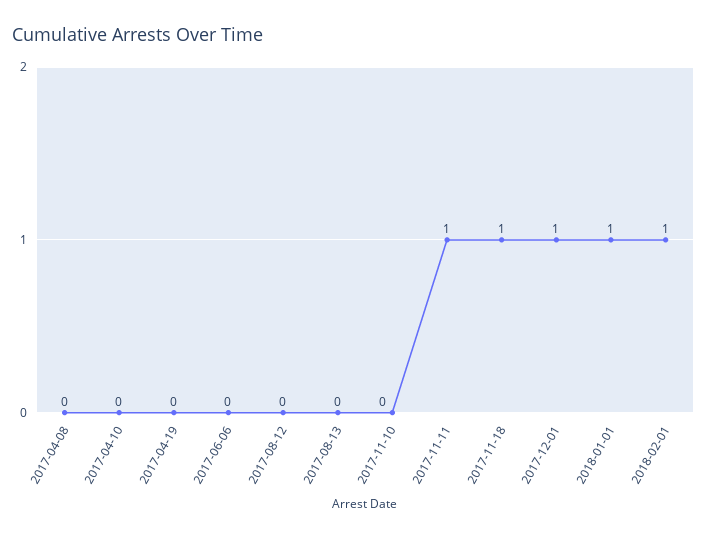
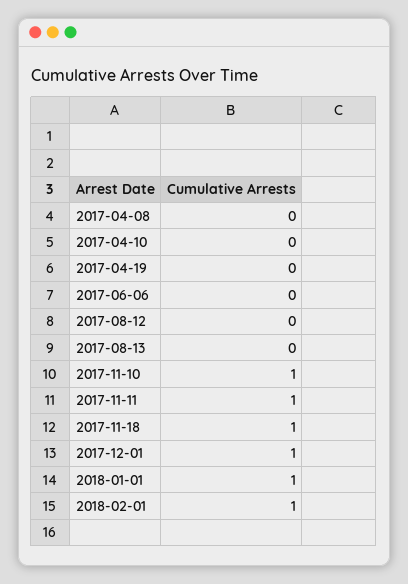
2017-11-10: 0 -> 1

